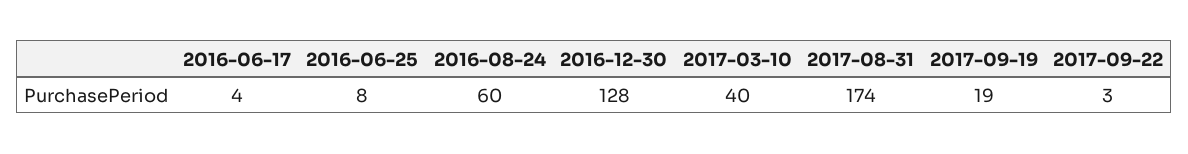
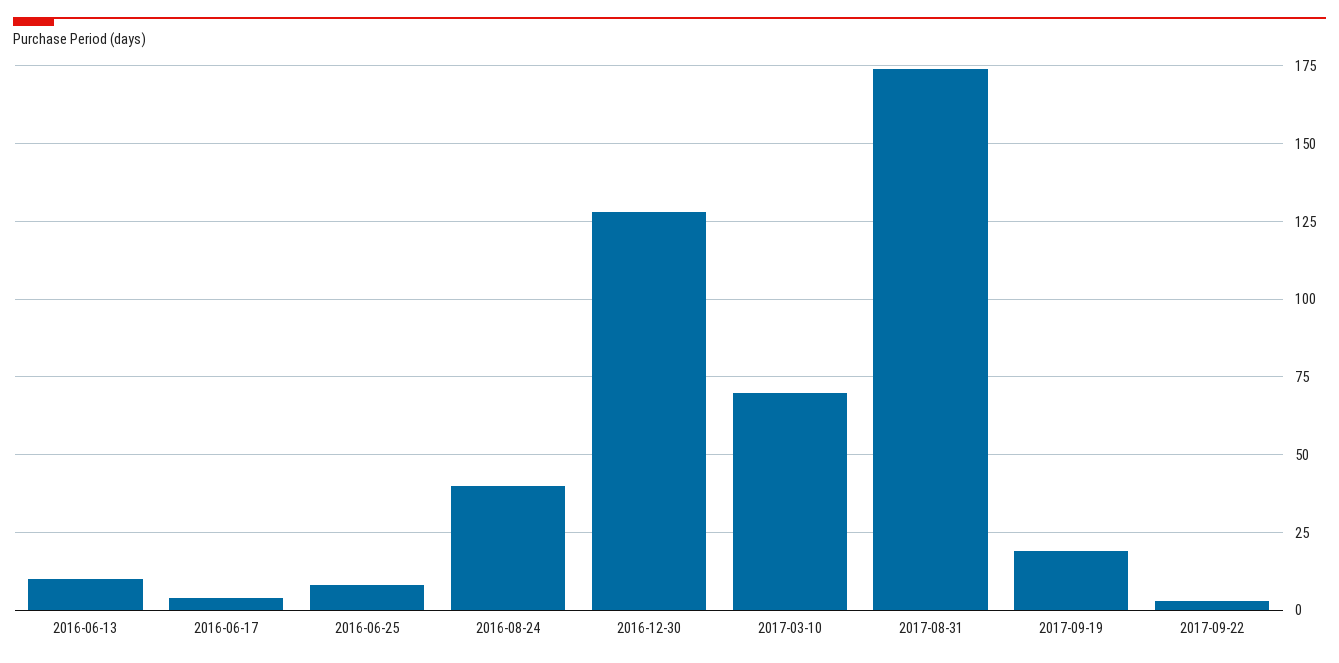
2016-08-24: 60 -> 40
2017-03-10: 40 -> 70
2016-06-13: none -> 10

